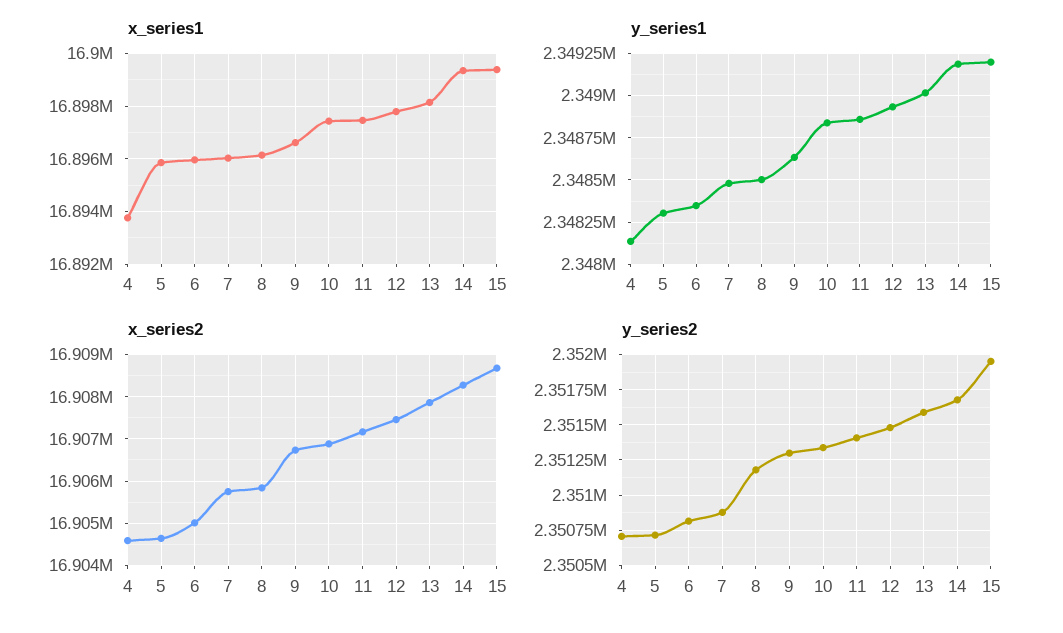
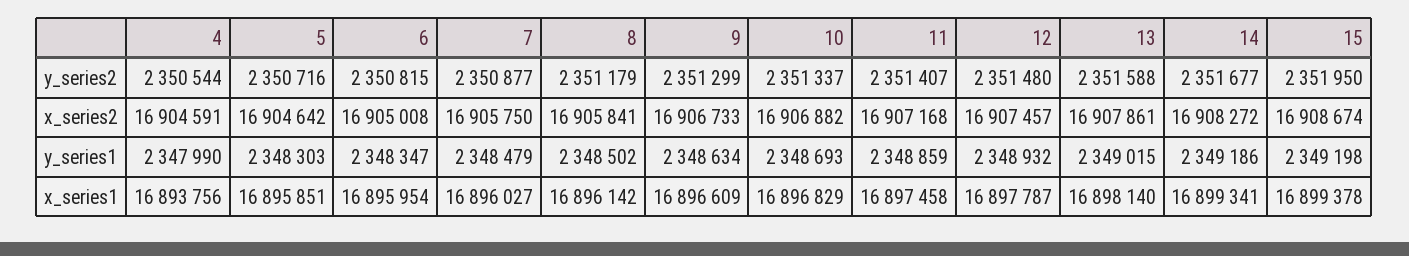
x_series1, 10: 16897500 -> 16896829
y_series1, 4: 2348150 -> 2347990
y_series1, 10: 2348850 -> 2348693
y_series2, 4: 2350700 -> 2350544

